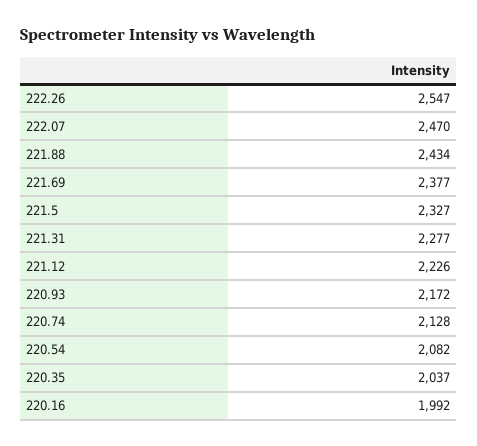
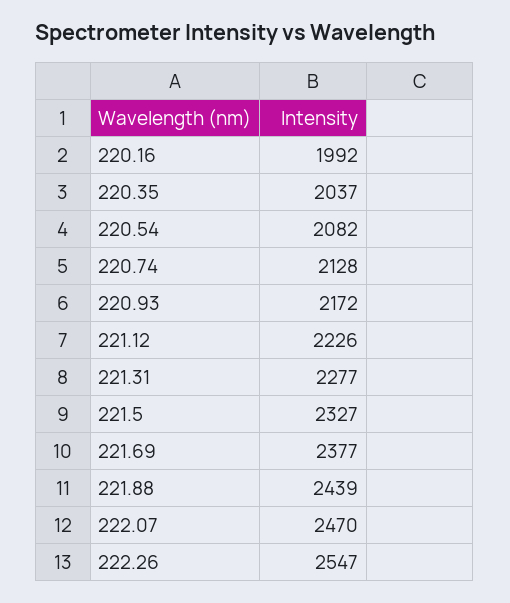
221.88: 2434 -> 2439

